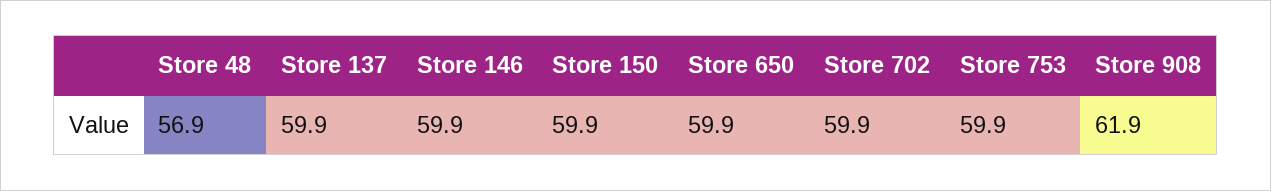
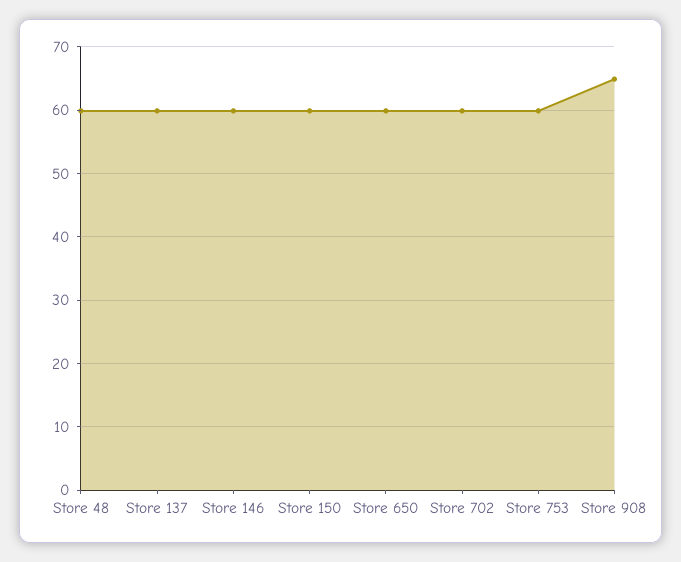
Store 48: 56.9 -> 60
Store 908: 61.9 -> 65

